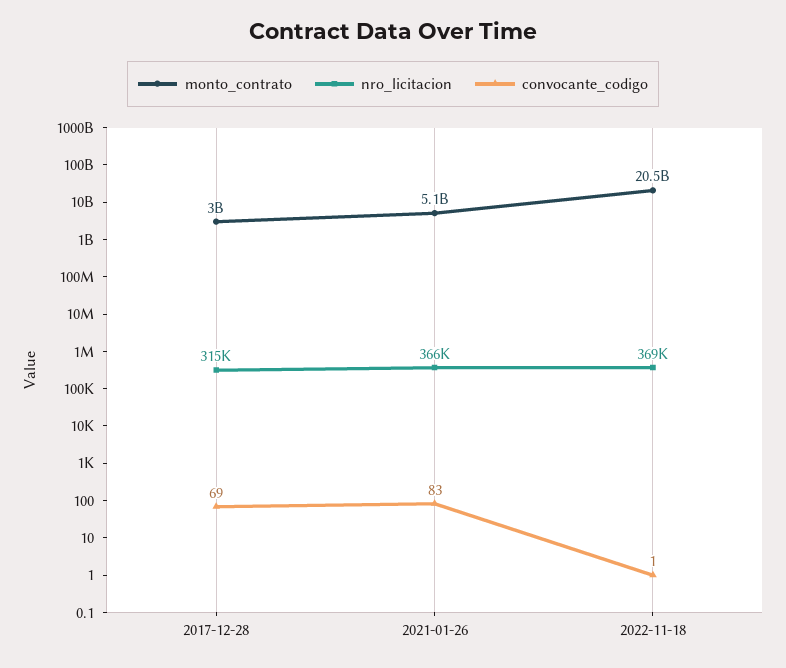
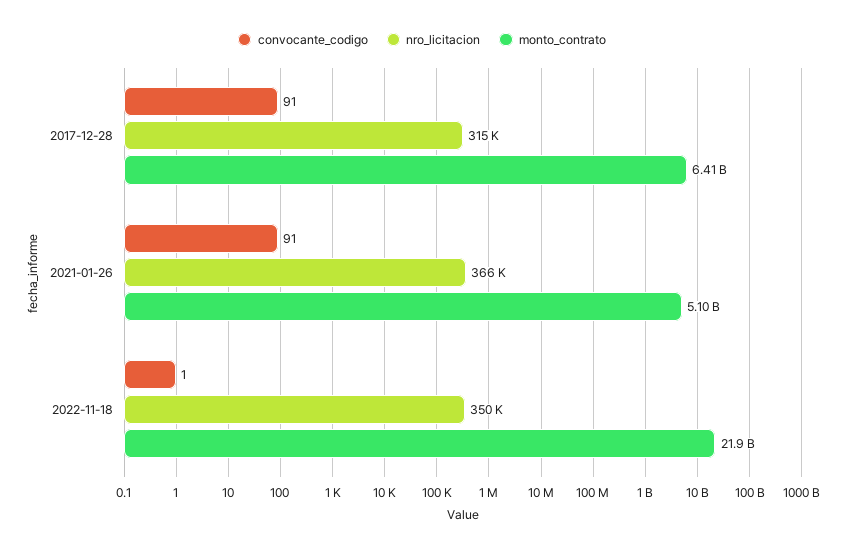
monto_contrato, 2017-12-28: 3000000000 -> 6410000000
convocante_codigo, 2017-12-28: 69 -> 91
convocante_codigo, 2021-01-26: 83 -> 91
monto_contrato, 2022-11-18: 20500000000 -> 21900000000
nro_licitacion, 2022-11-18: 369000 -> 350000

